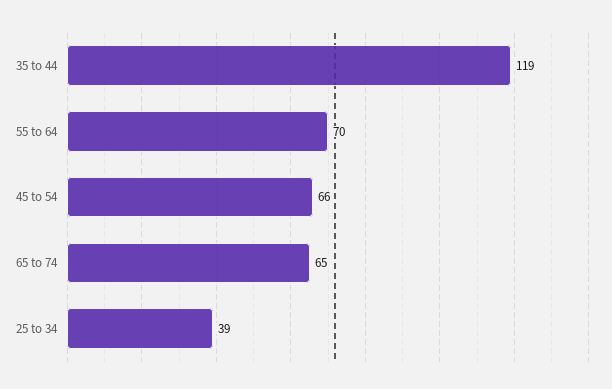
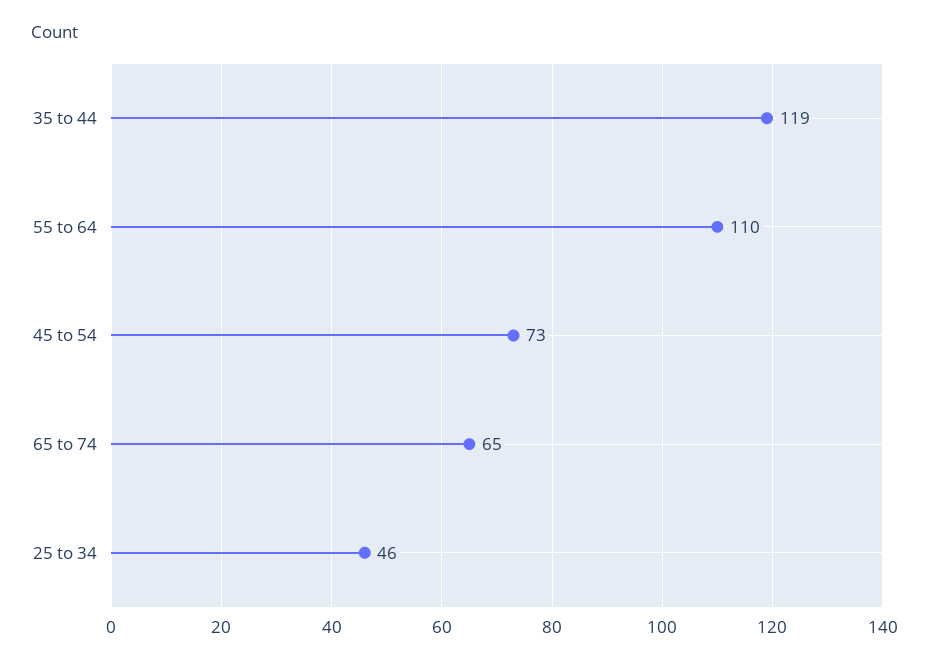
55 to 64: 70 -> 110
45 to 54: 66 -> 73
25 to 34: 39 -> 46

